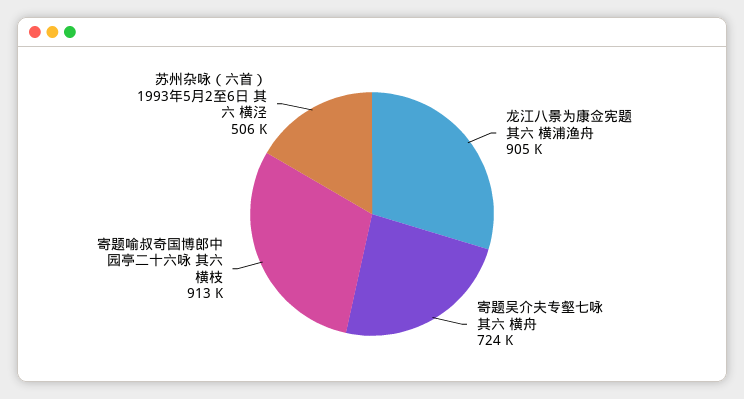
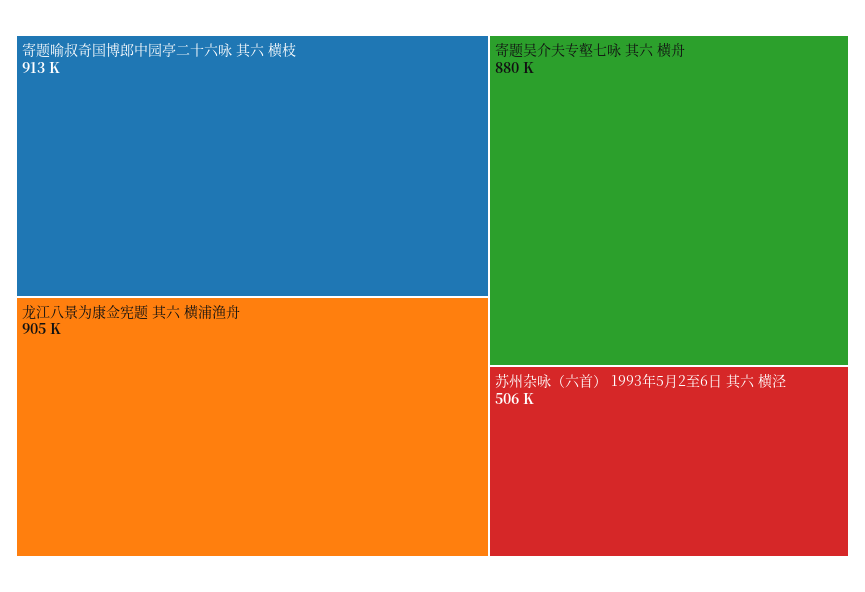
寄题吴介夫专壑七咏 其六 横舟: 724000 -> 880000

